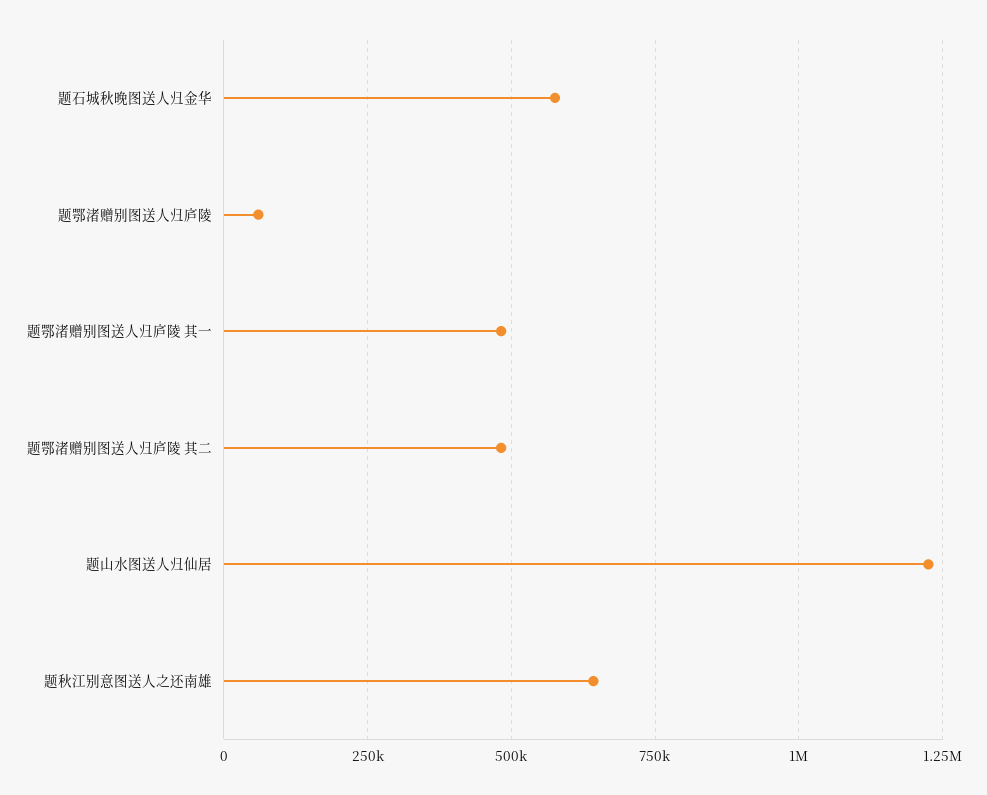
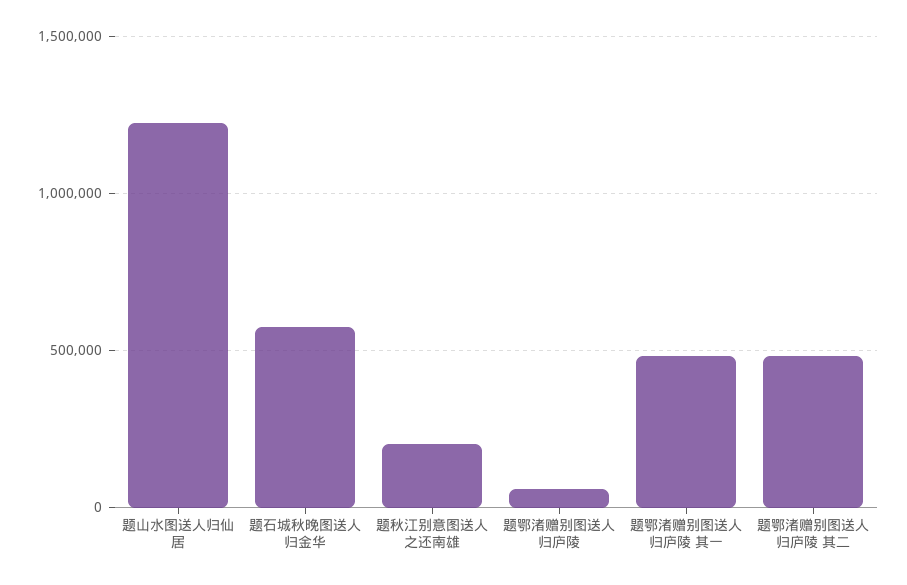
题秋江别意图送人之还南雄: 650000 -> 200000

